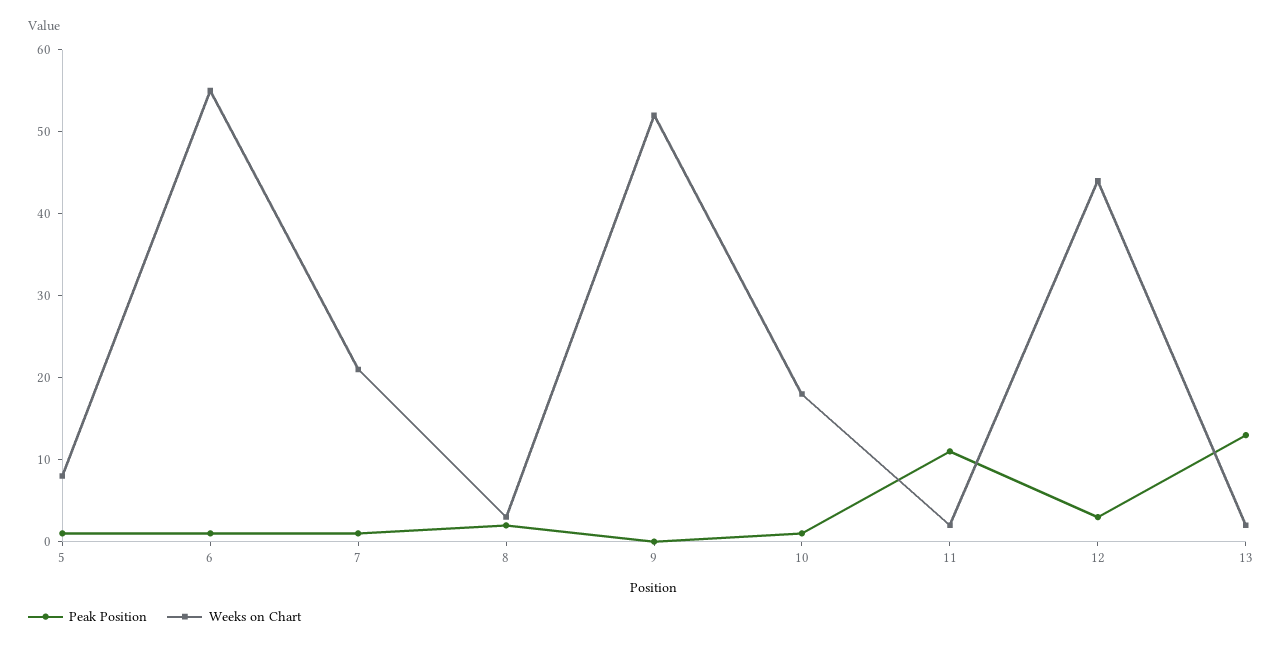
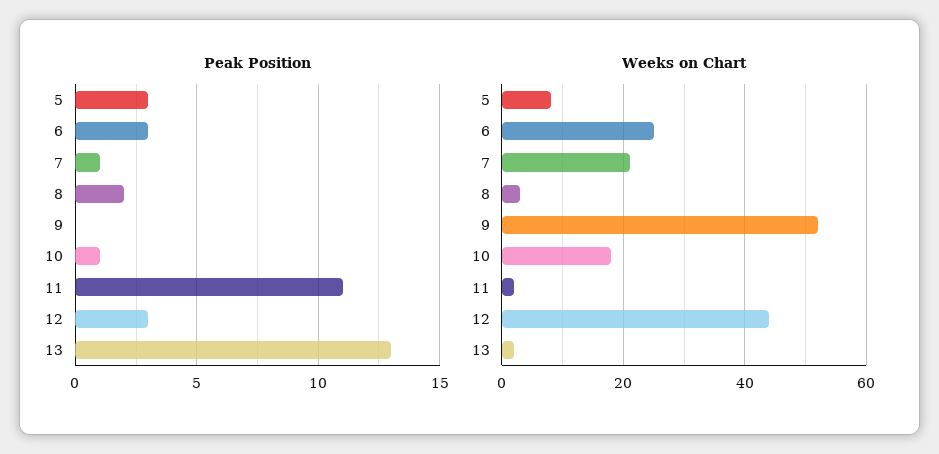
Peak Position, 5: 1 -> 3
Peak Position, 6: 1 -> 3
Weeks on Chart, 6: 55 -> 25

